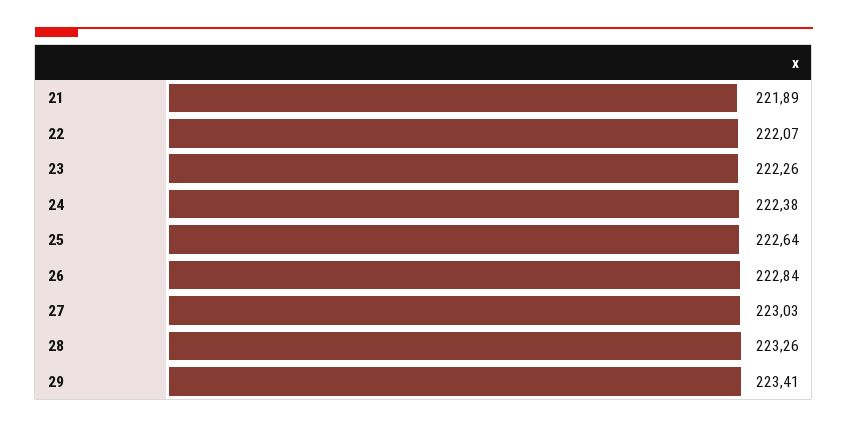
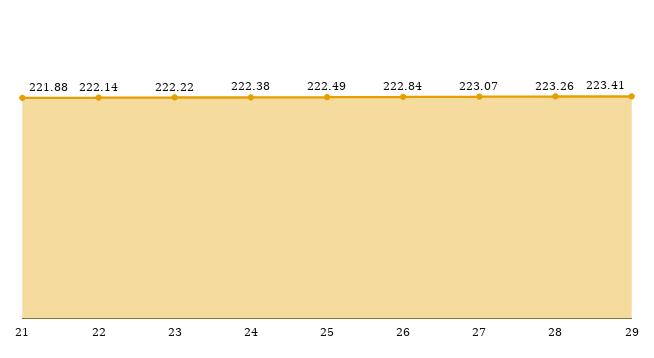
21: 221.89 -> 221.88
22: 222.07 -> 222.14
23: 222.26 -> 222.22
25: 222.64 -> 222.49
27: 223.03 -> 223.07

